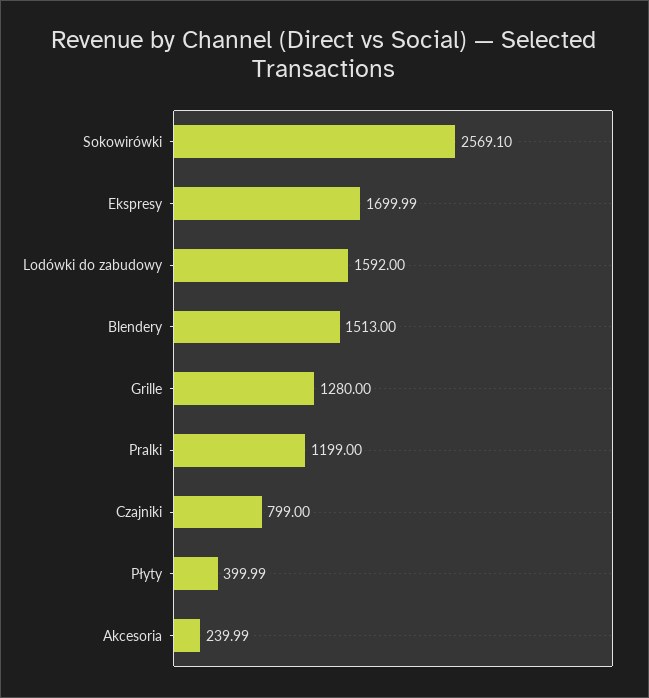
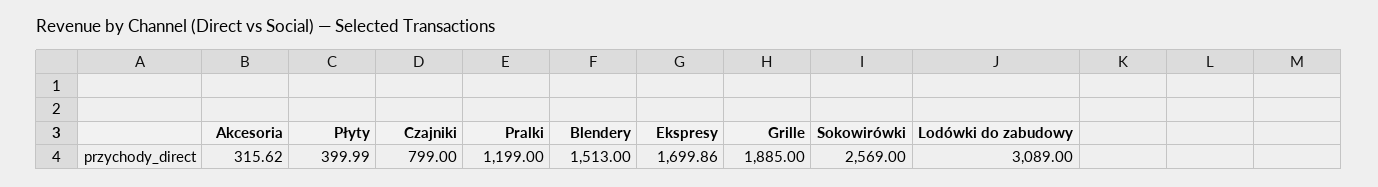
Sokowirówki: 2569.1 -> 2569
Ekspresy: 1699.99 -> 1699.86
Lodówki do zabudowy: 1592 -> 3089
Grille: 1280 -> 1885
Akcesoria: 239.99 -> 315.62

